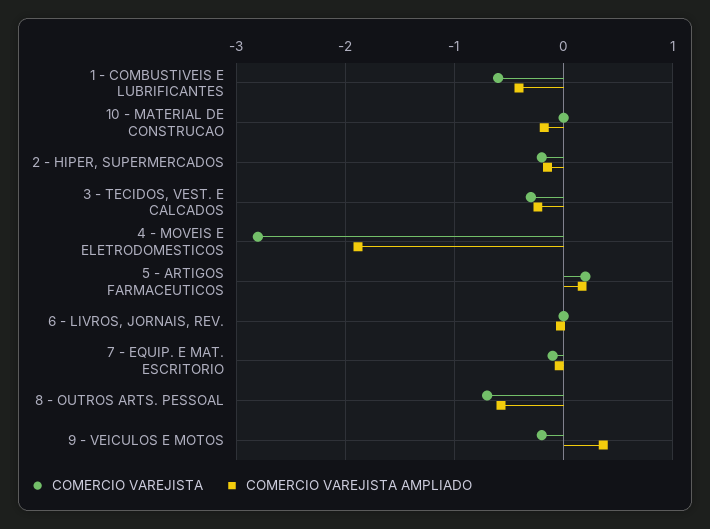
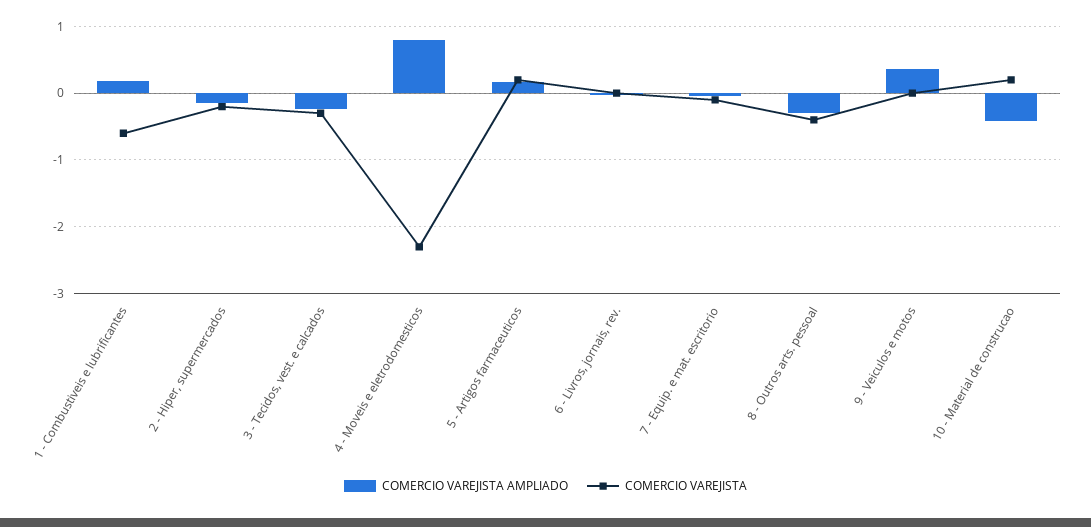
COMERCIO VAREJISTA AMPLIADO, 1 - COMBUSTIVEIS E LUBRIFICANTES: -0.4 -> 0.2
COMERCIO VAREJISTA, 10 - MATERIAL DE CONSTRUCAO: 0 -> 0.2
COMERCIO VAREJISTA AMPLIADO, 10 - MATERIAL DE CONSTRUCAO: -0.2 -> -0.4
COMERCIO VAREJISTA, 4 - MOVEIS E ELETRODOMESTICOS: -2.8 -> -2.3
COMERCIO VAREJISTA AMPLIADO, 4 - MOVEIS E ELETRODOMESTICOS: -1.9 -> 0.8
COMERCIO VAREJISTA, 8 - OUTROS ARTS. PESSOAL: -0.7 -> -0.4
COMERCIO VAREJISTA AMPLIADO, 8 - OUTROS ARTS. PESSOAL: -0.6 -> -0.3
COMERCIO VAREJISTA, 9 - VEICULOS E MOTOS: -0.2 -> 0

